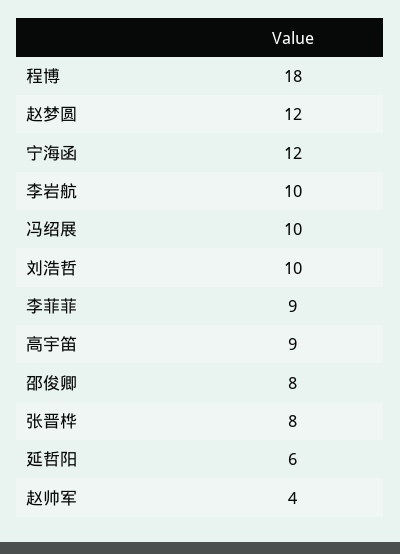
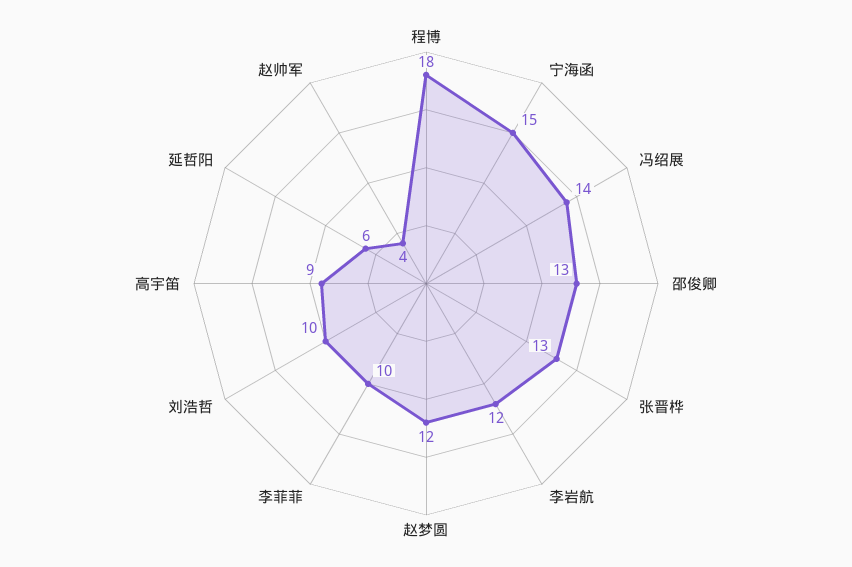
宁海函: 12 -> 15
李岩航: 10 -> 12
冯绍展: 10 -> 14
李菲菲: 9 -> 10
邵俊卿: 8 -> 13
张晋桦: 8 -> 13

